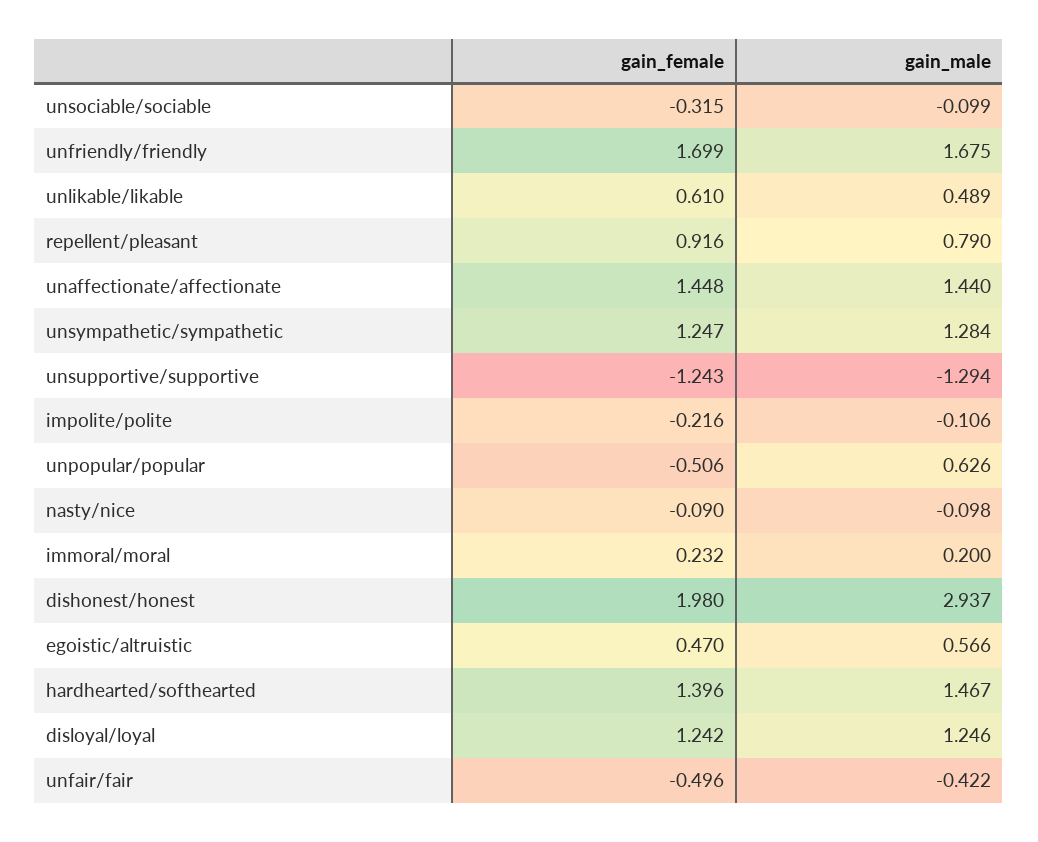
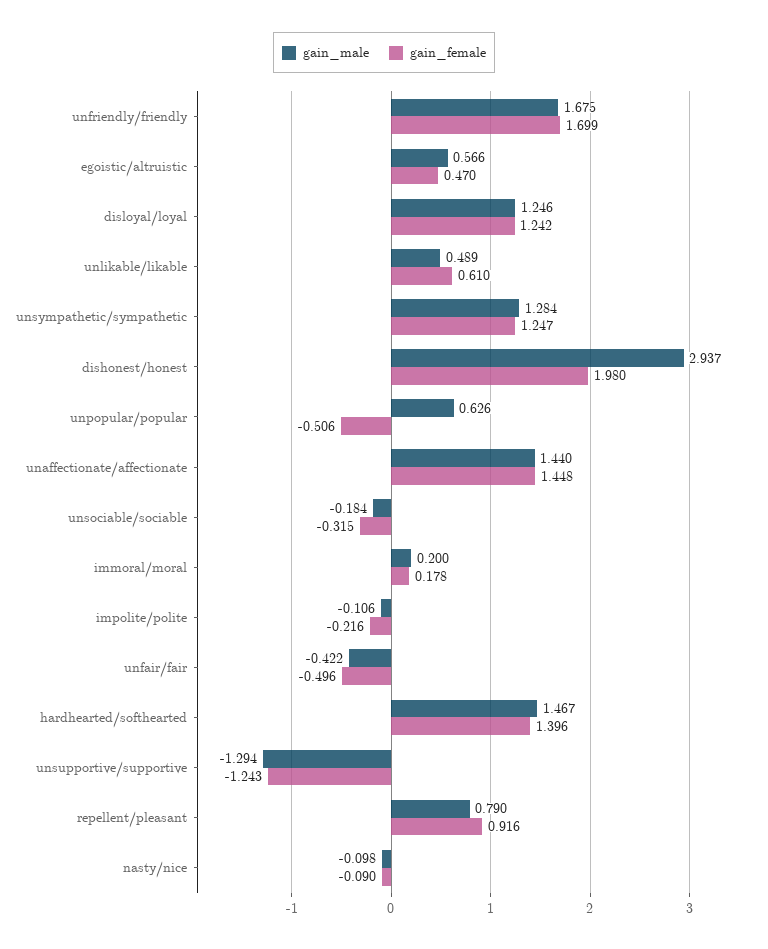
gain_male, unsociable/sociable: -0.099 -> -0.184
gain_female, immoral/moral: 0.232 -> 0.178

